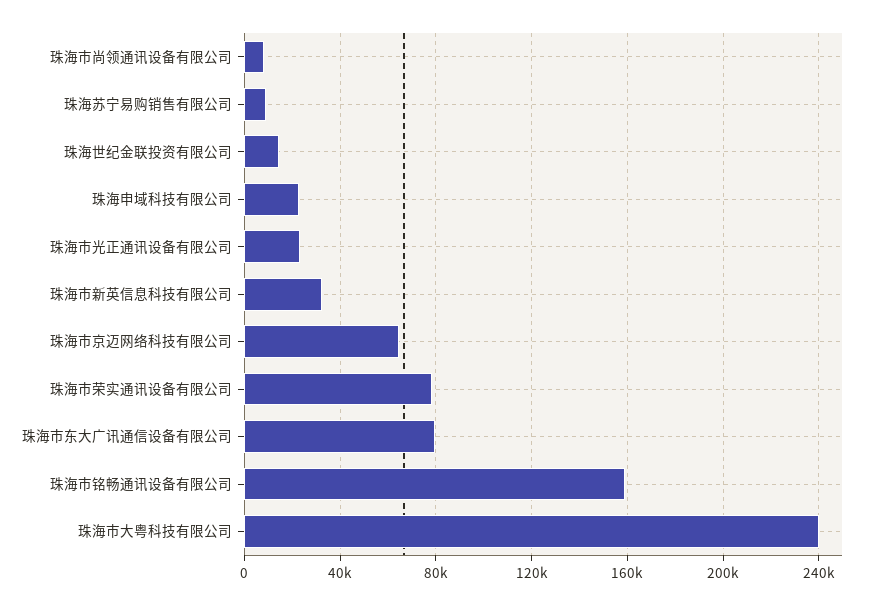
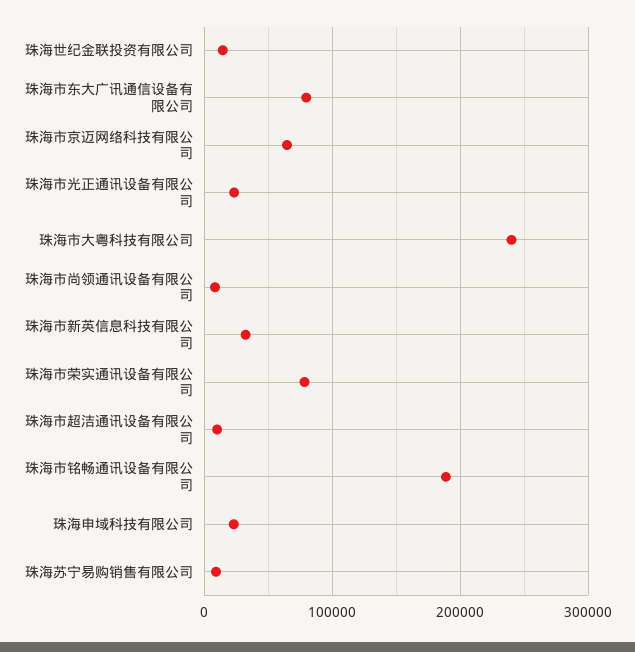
珠海市铭畅通讯设备有限公司: 160000 -> 190000
珠海市超洁通讯设备有限公司: none -> 10000

